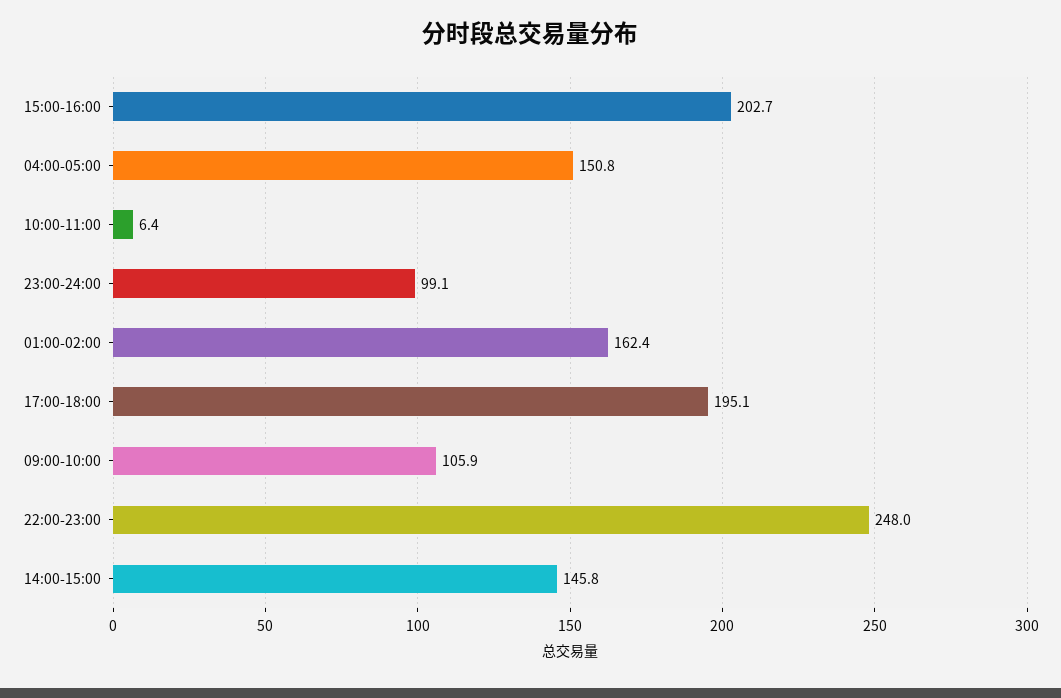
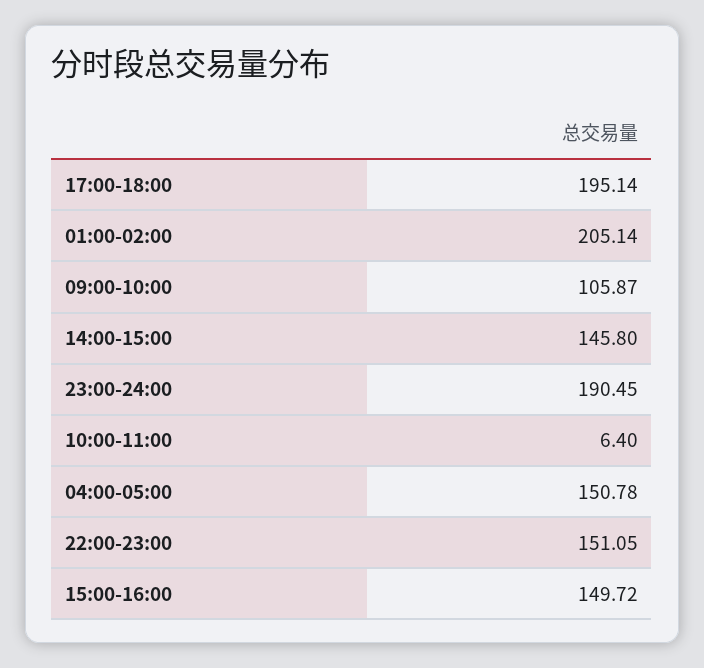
15:00-16:00: 202.7 -> 149.72
23:00-24:00: 99.1 -> 190.45
01:00-02:00: 162.4 -> 205.14
22:00-23:00: 248 -> 151.05

